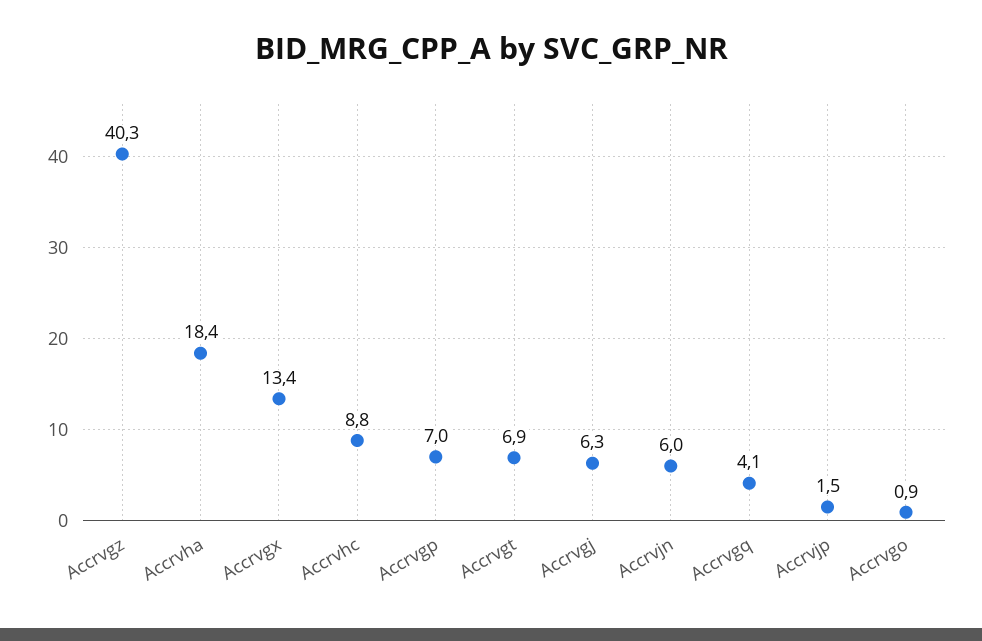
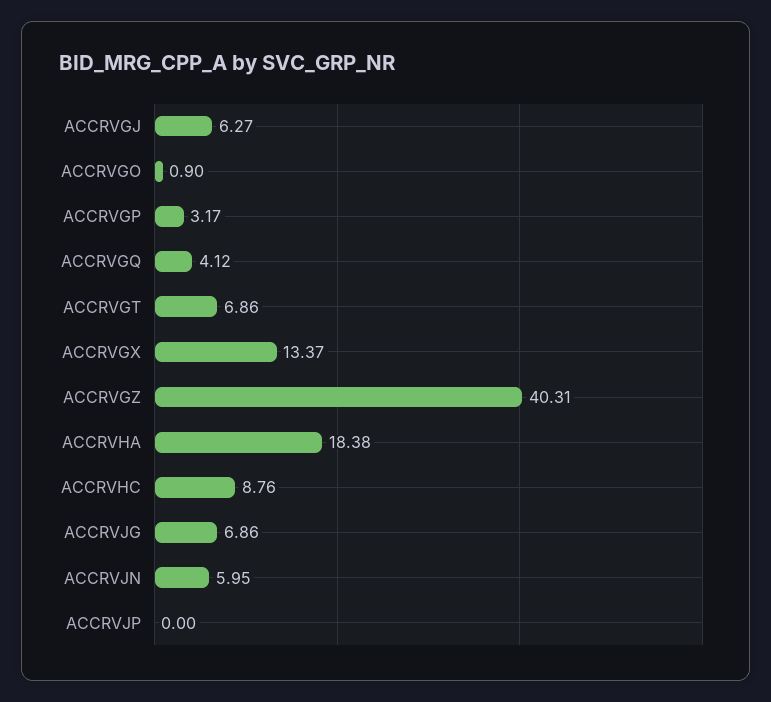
Accrvgp: 7 -> 3.17
Accrvjp: 1.5 -> 0
ACCRVJG: none -> 6.86

